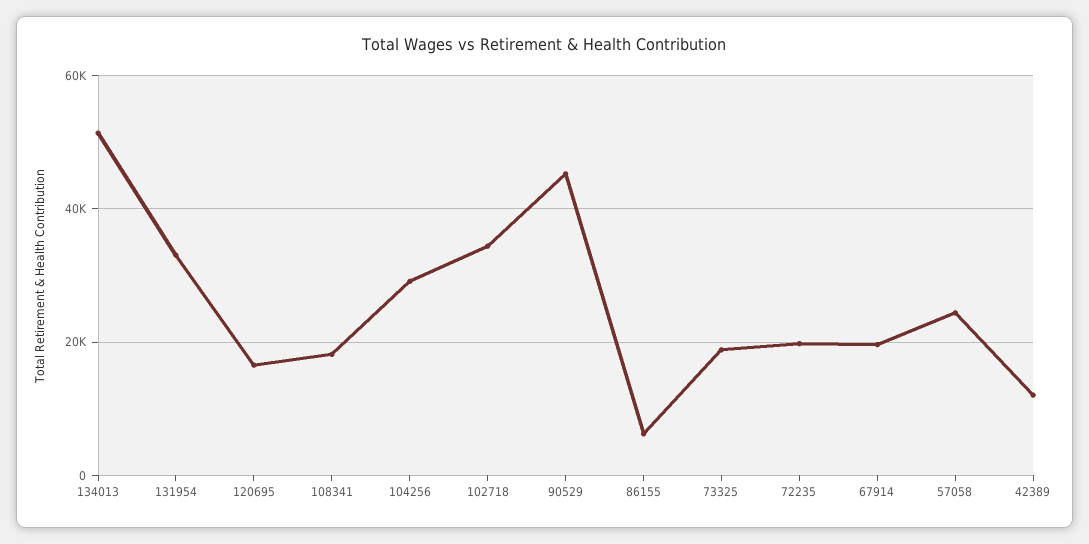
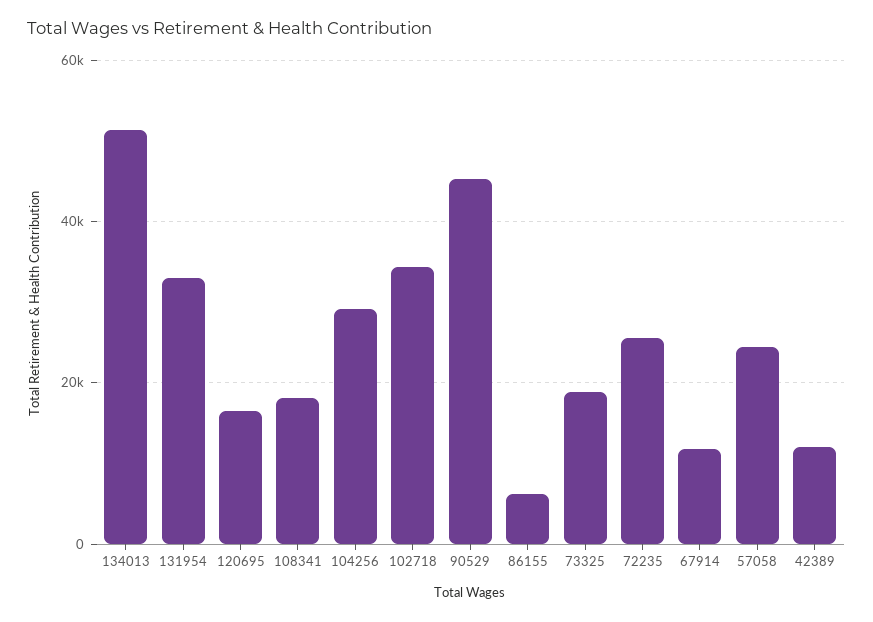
72235: 20000 -> 26000
67914: 20000 -> 12000

